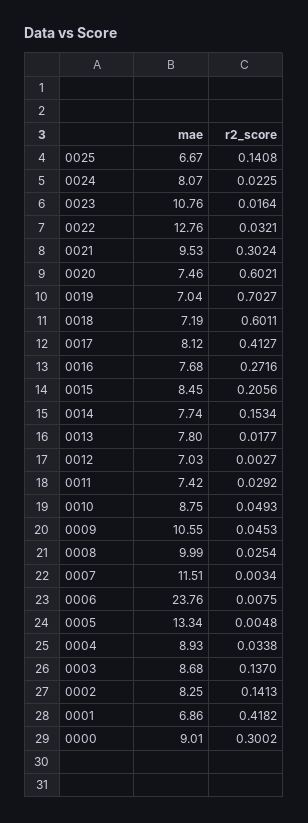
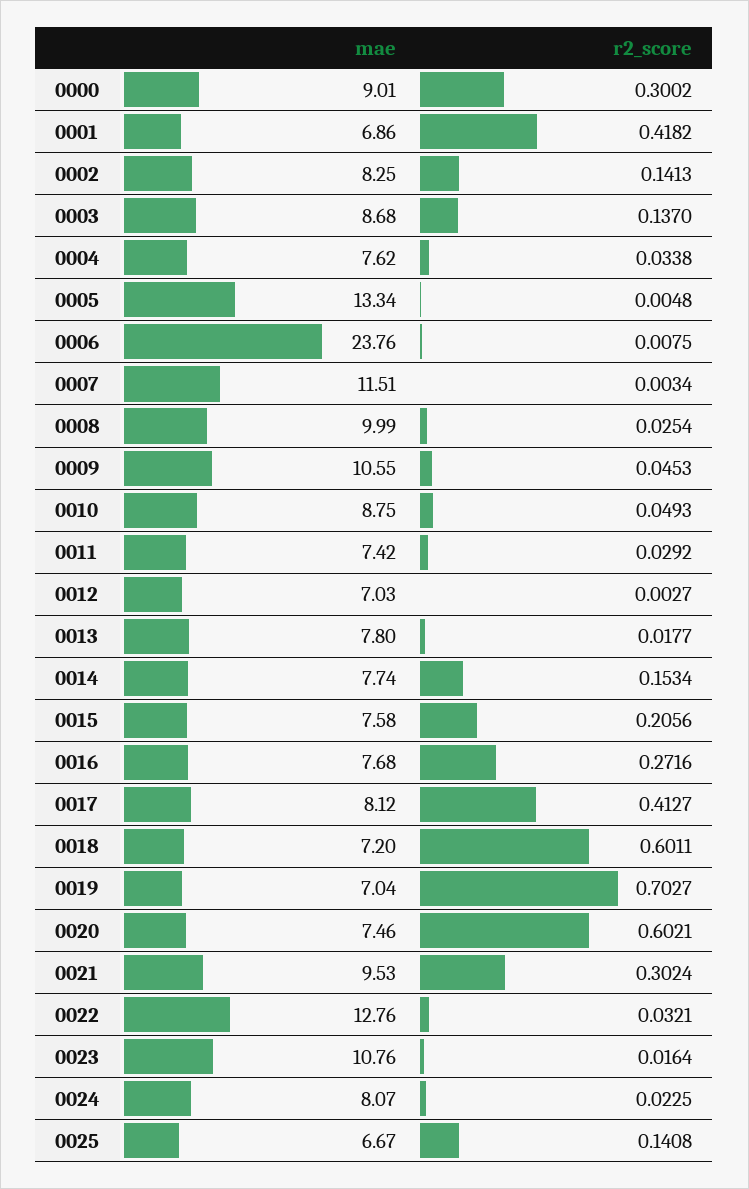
mae, 0018: 7.19 -> 7.2
mae, 0015: 8.45 -> 7.58
mae, 0004: 8.93 -> 7.62

